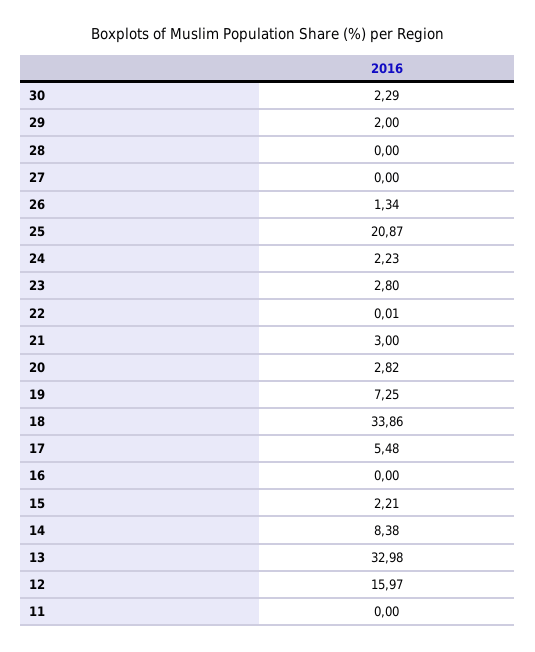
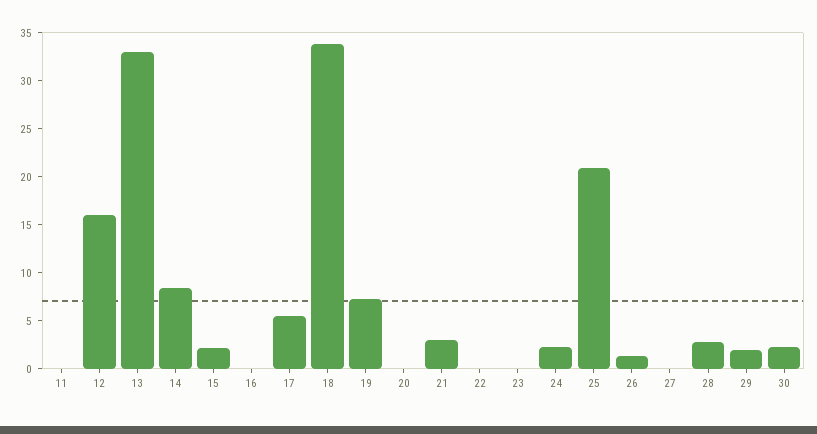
28: 0 -> 3
23: 2.8 -> 0
20: 2.82 -> 0

